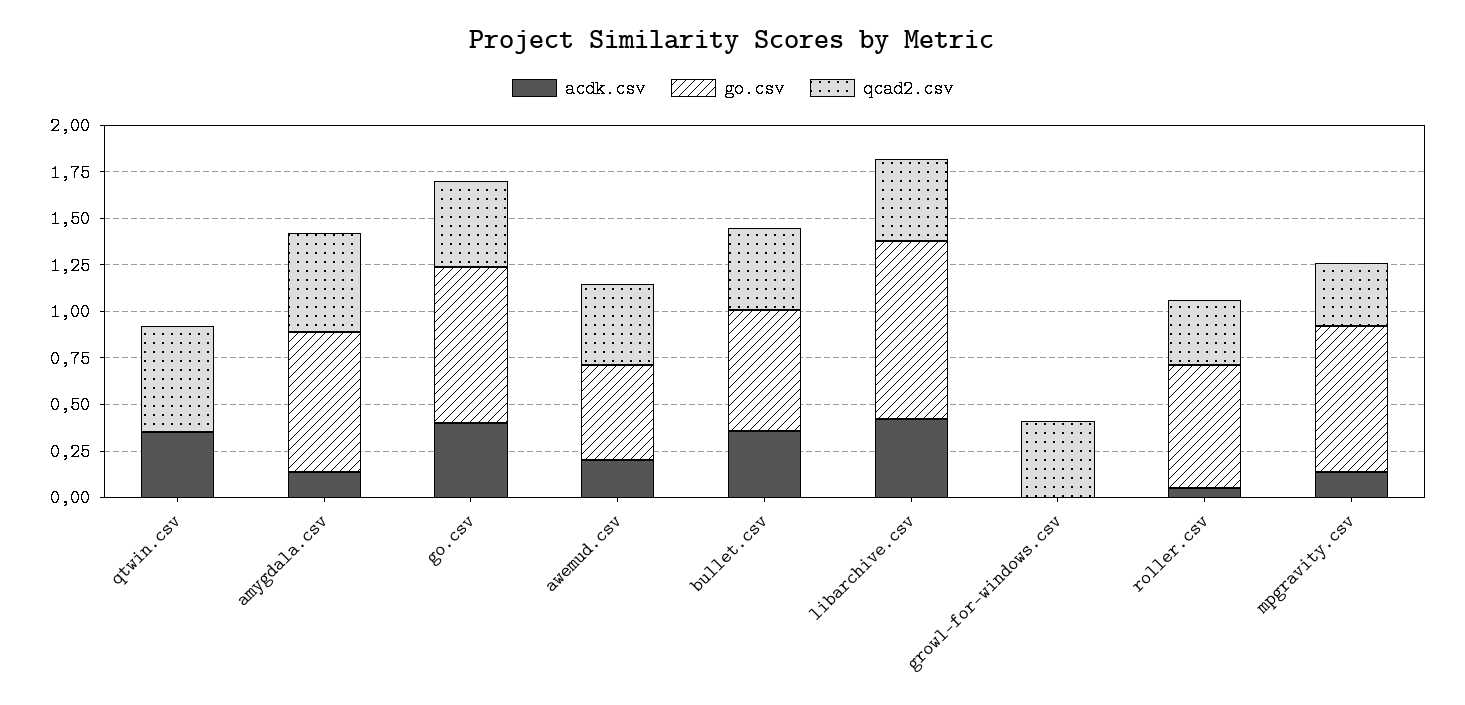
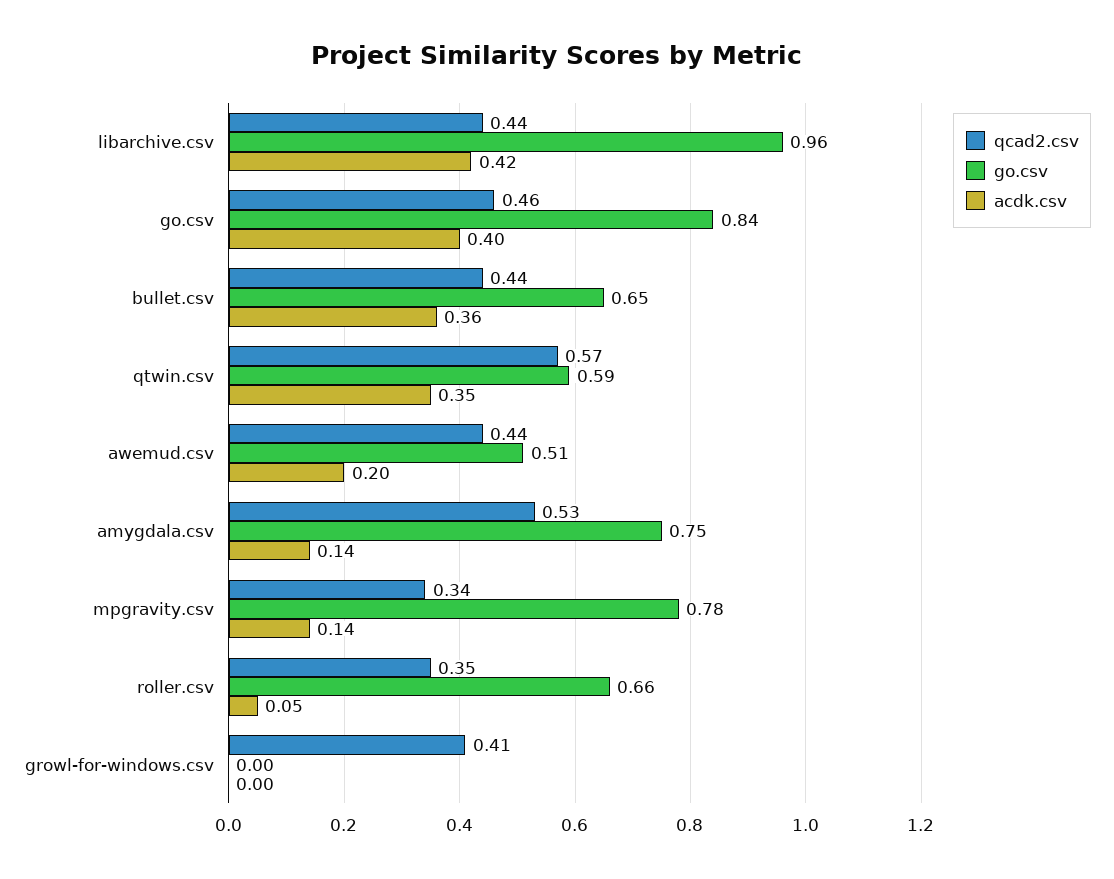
go.csv, qtwin.csv: 0 -> 0.59

